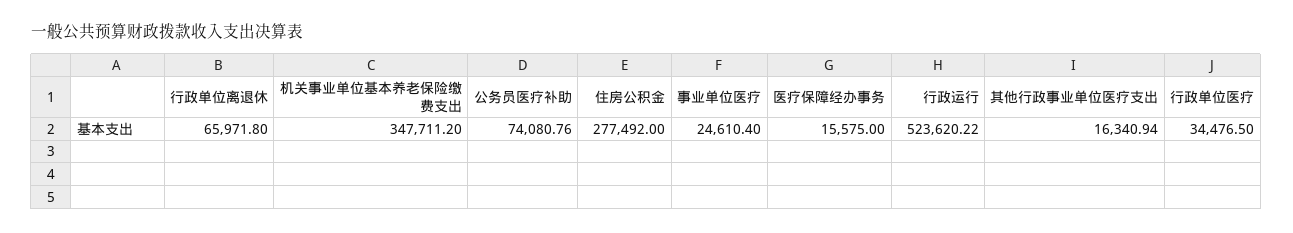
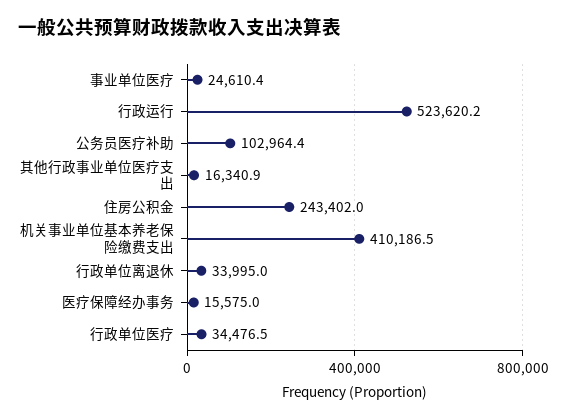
行政单位离退休: 65971.8 -> 33995
机关事业单位基本养老保险缴费支出: 347711.2 -> 410186.5
公务员医疗补助: 74080.76 -> 102964.4
住房公积金: 277492 -> 243402

